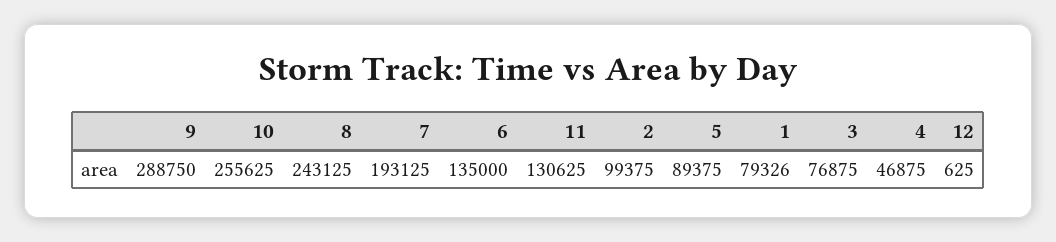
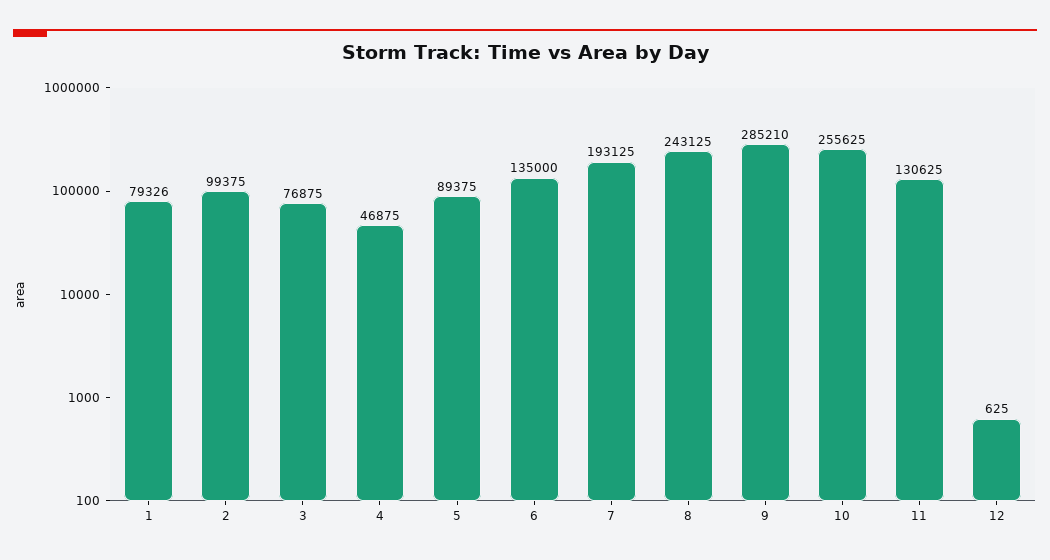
9: 288750 -> 285210

